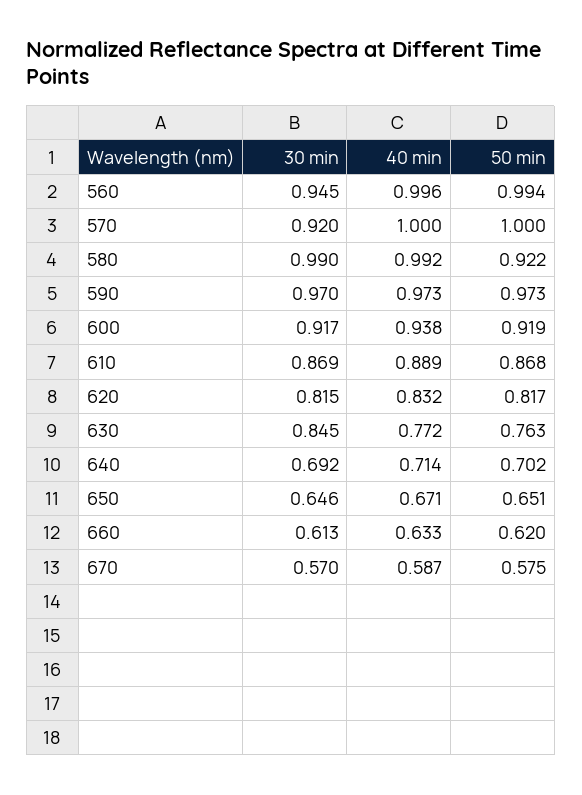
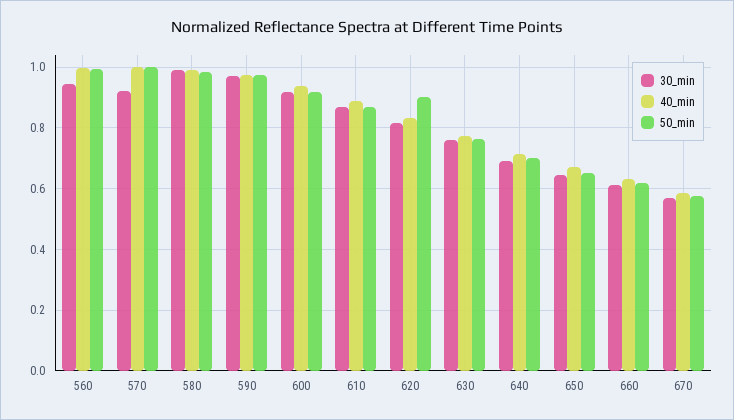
50 min, 580: 0.922 -> 0.98
50 min, 620: 0.817 -> 0.9
30 min, 630: 0.845 -> 0.76

